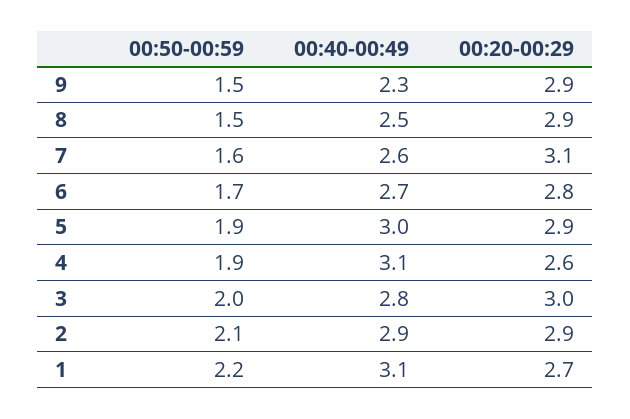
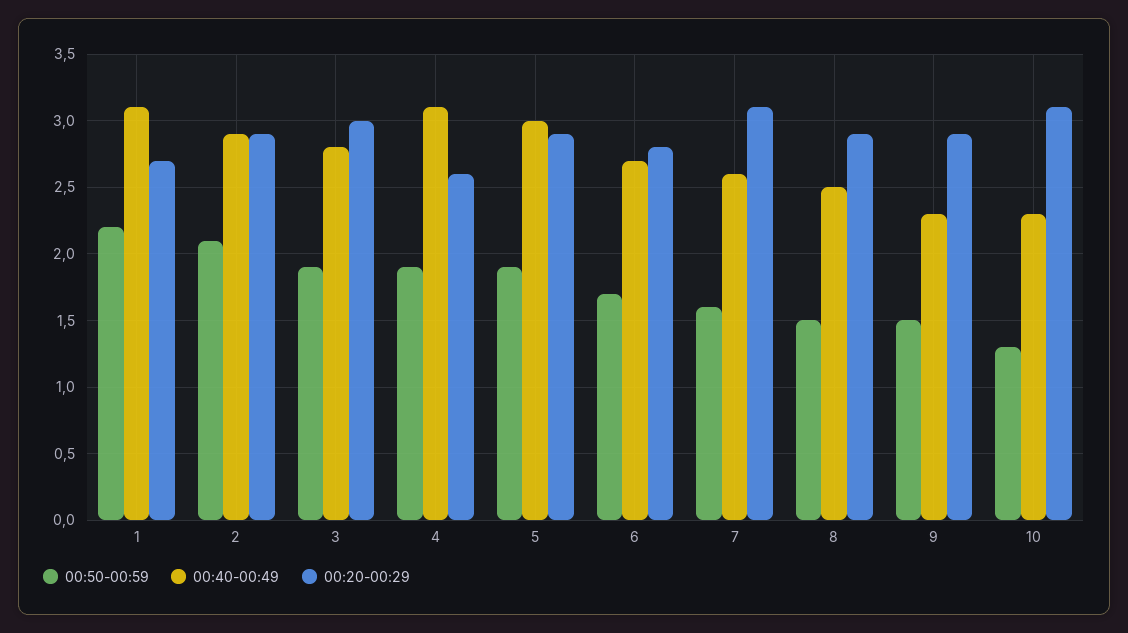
00:50-00:59, 3: 2 -> 1.9
00:50-00:59, 10: none -> 1.3
00:40-00:49, 10: none -> 2.3
00:20-00:29, 10: none -> 3.1

